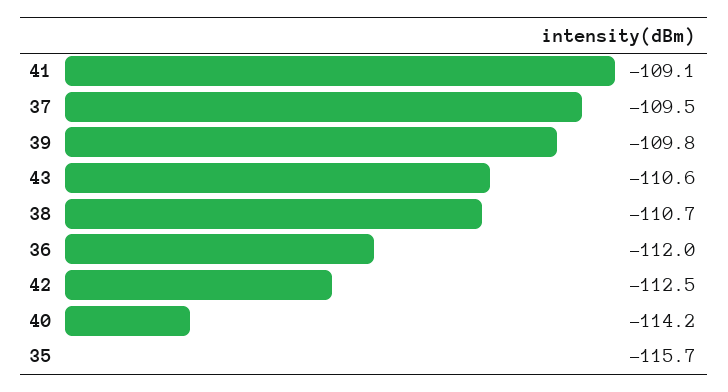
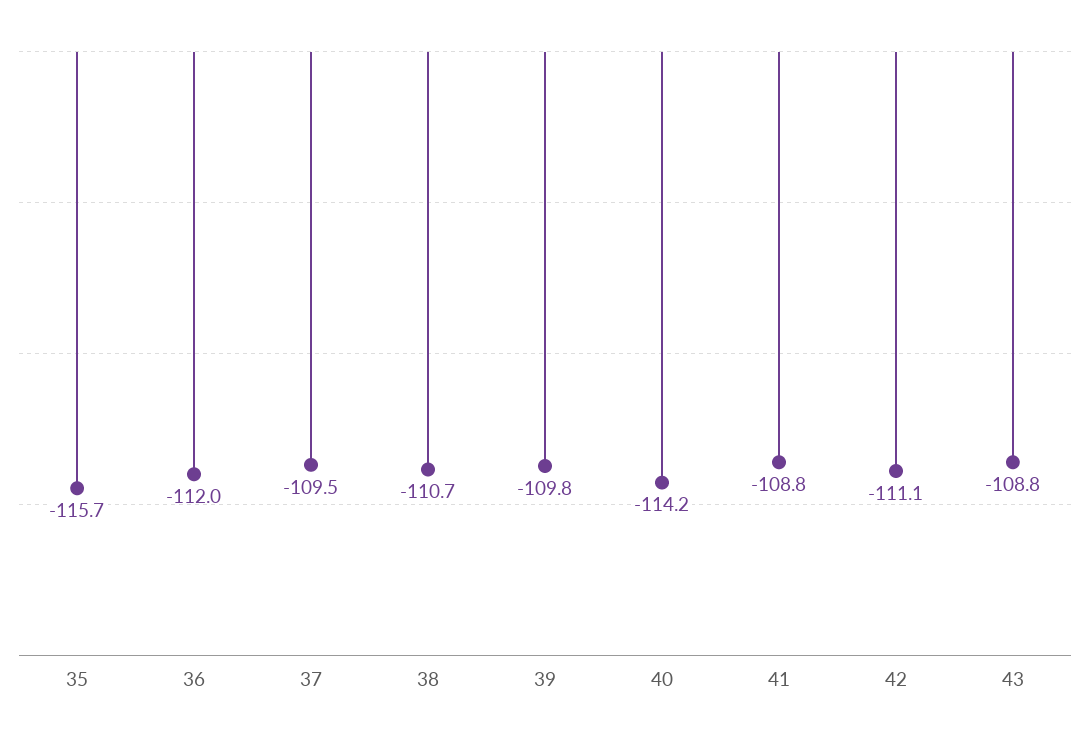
41: -109.1 -> -108.8
43: -110.6 -> -108.8
42: -112.5 -> -111.1

